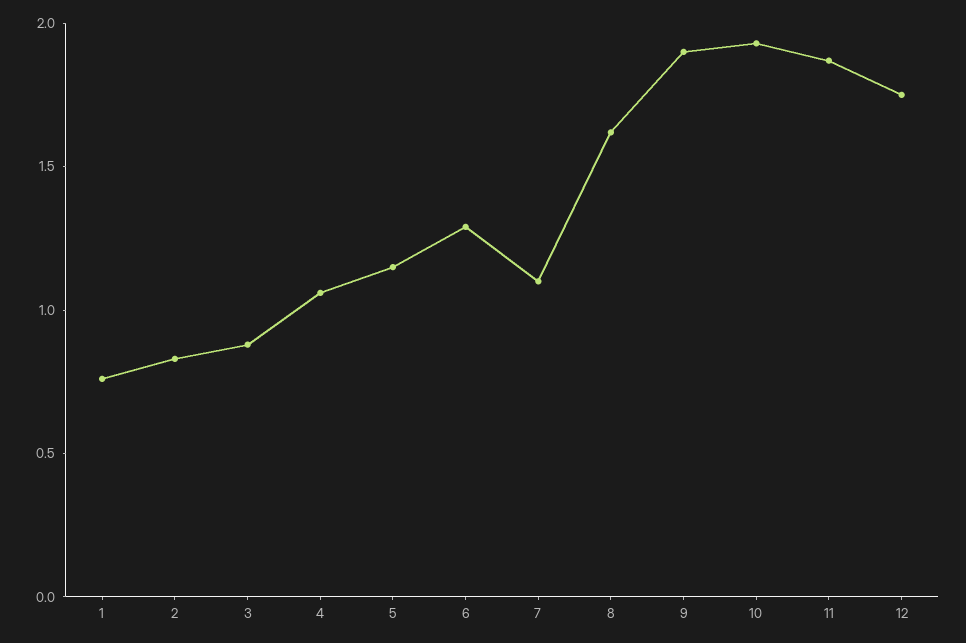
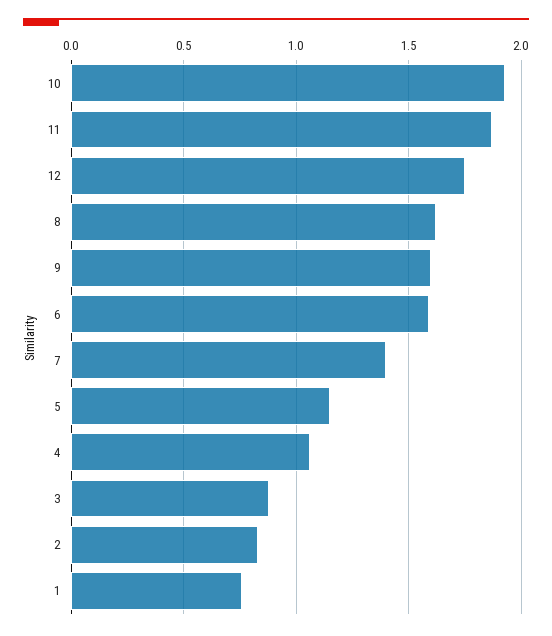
6: 1.3 -> 1.6
7: 1.1 -> 1.4
9: 1.9 -> 1.6

